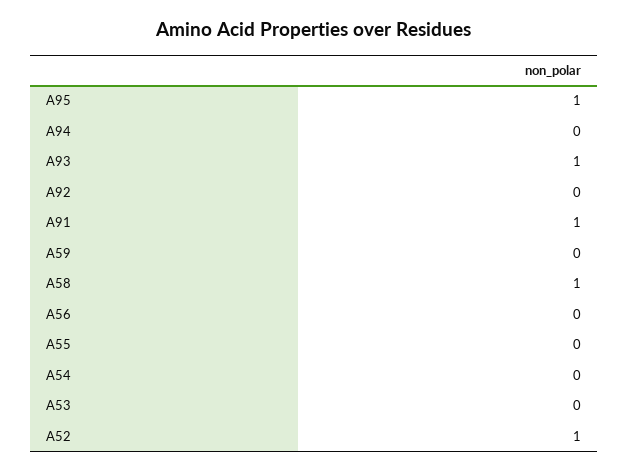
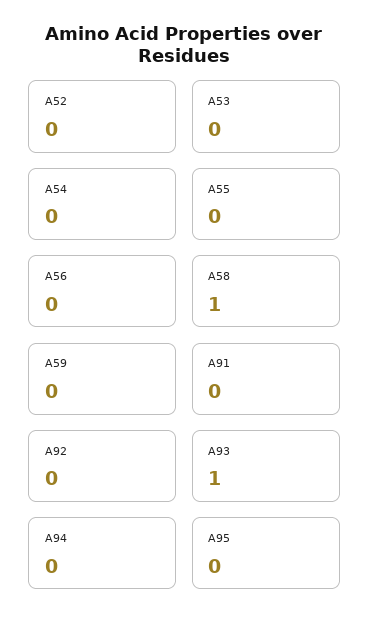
A95: 1 -> 0
A91: 1 -> 0
A52: 1 -> 0

